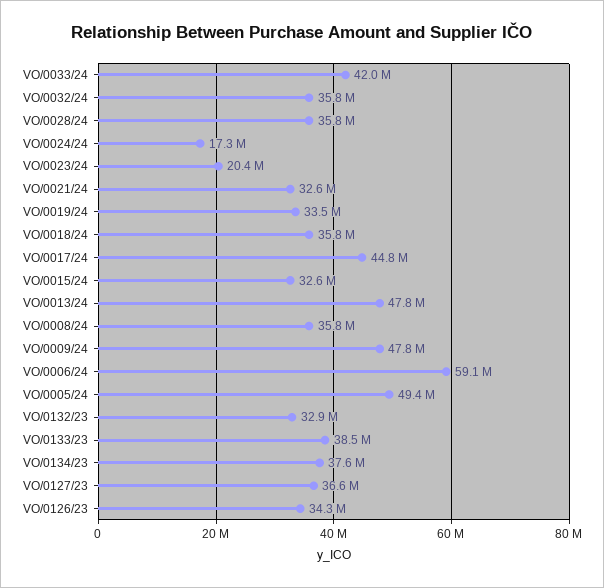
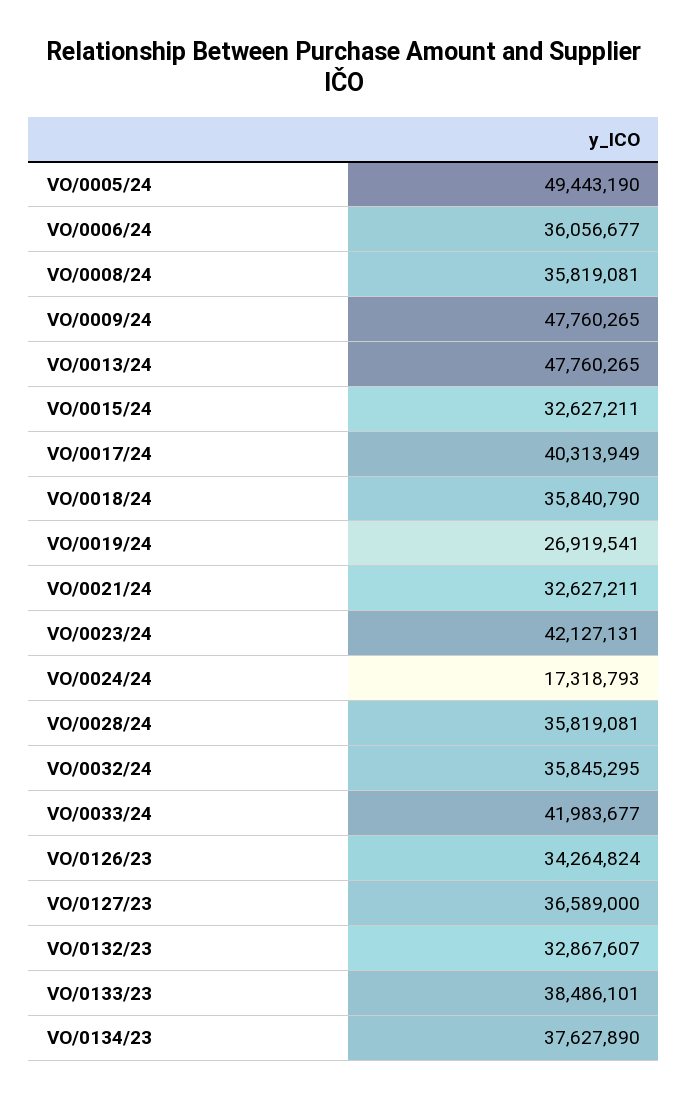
VO/0023/24: 20400000 -> 42127131
VO/0019/24: 33500000 -> 26919541
VO/0017/24: 44800000 -> 40313949
VO/0006/24: 59100000 -> 36056677

